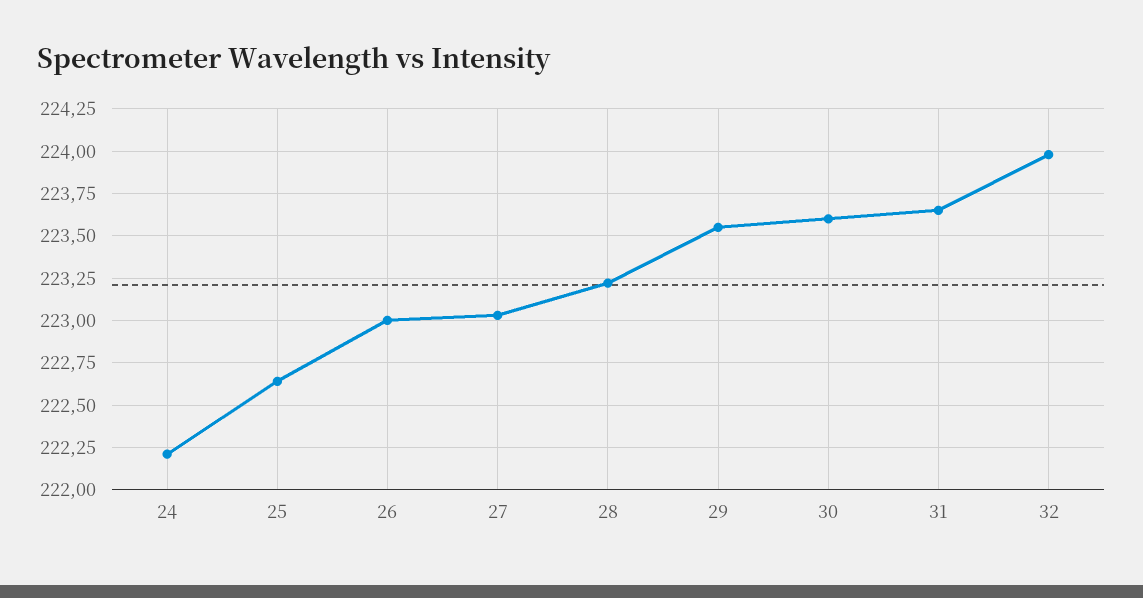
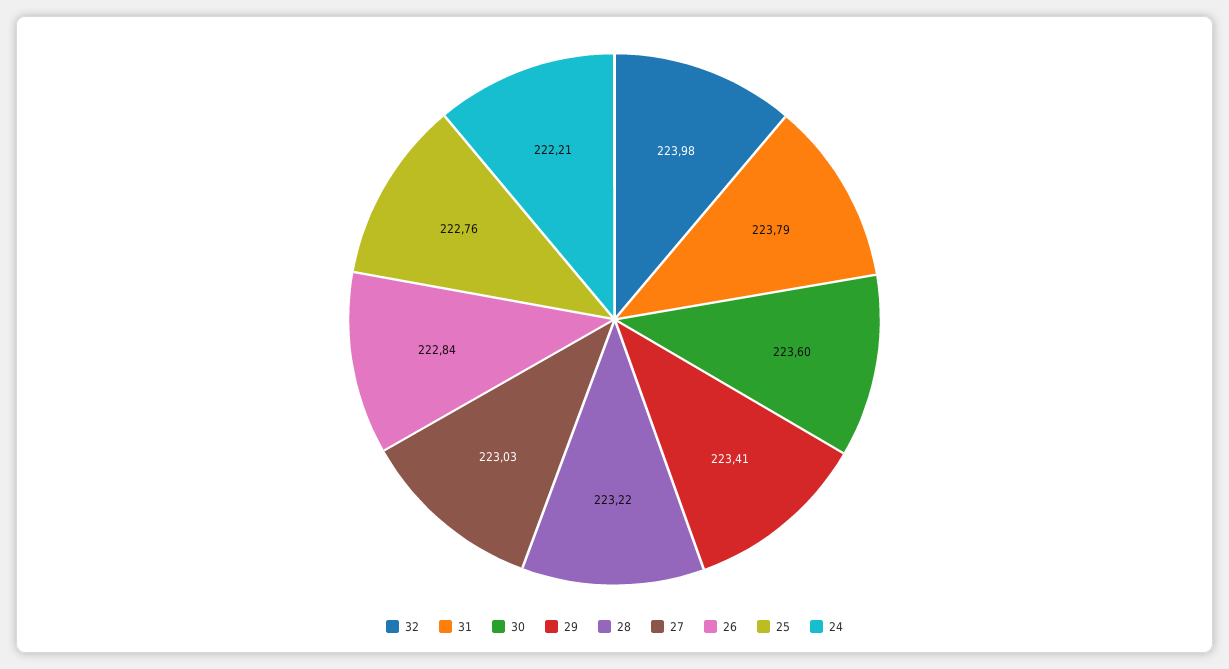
25: 222.65 -> 222.76
26: 223 -> 222.84
29: 223.55 -> 223.41
31: 223.65 -> 223.79

